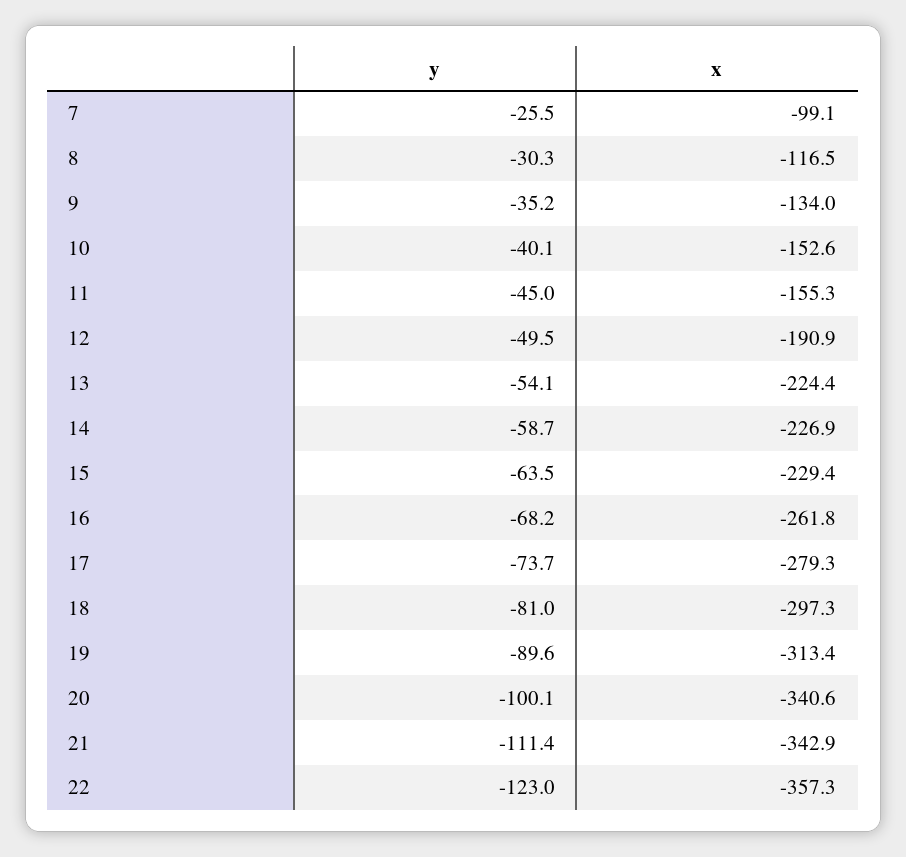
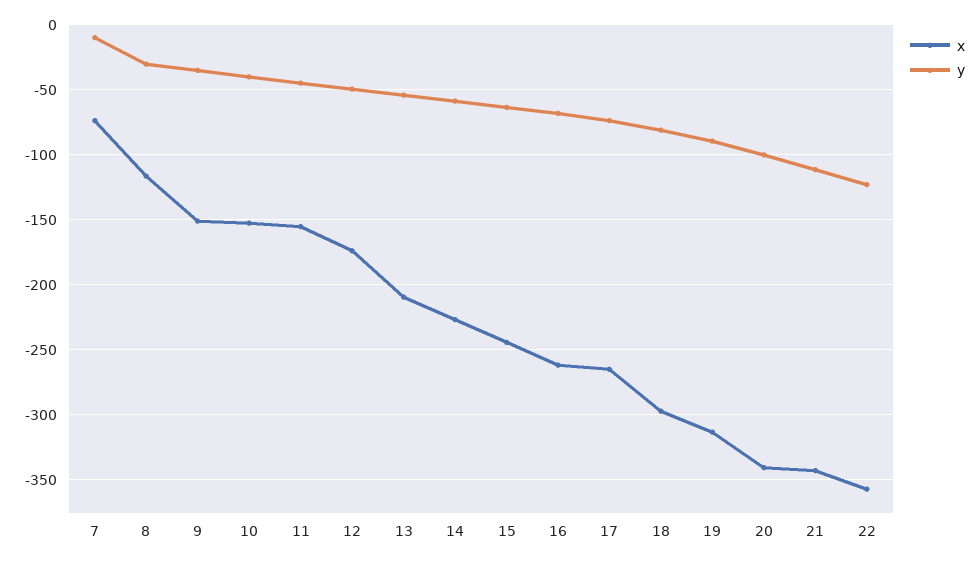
y, 7: -25.5 -> -10
x, 7: -99.1 -> -75
x, 9: -134 -> -150
x, 12: -190.9 -> -175
x, 13: -224.4 -> -210
x, 15: -229.4 -> -245
x, 17: -279.3 -> -265

